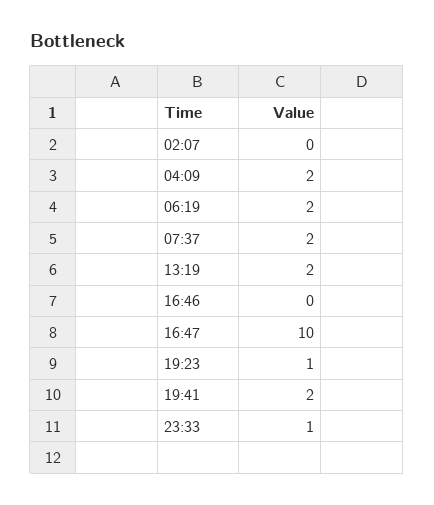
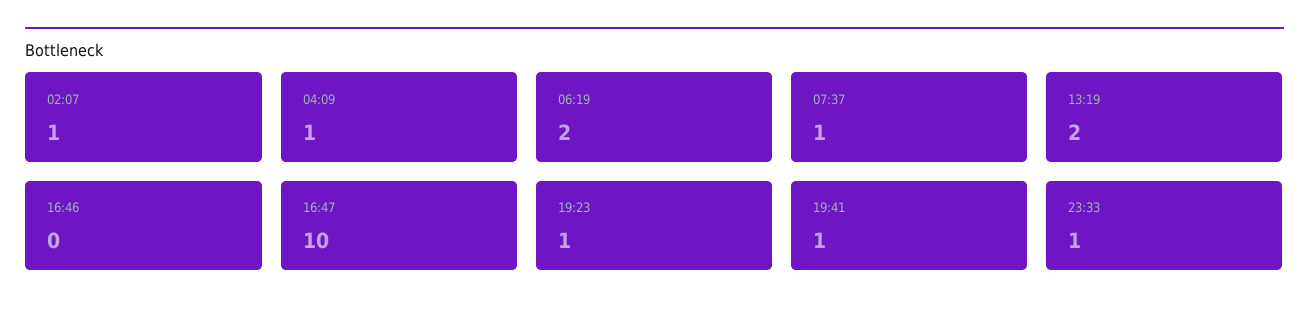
02:07: 0 -> 1
04:09: 2 -> 1
07:37: 2 -> 1
19:41: 2 -> 1

